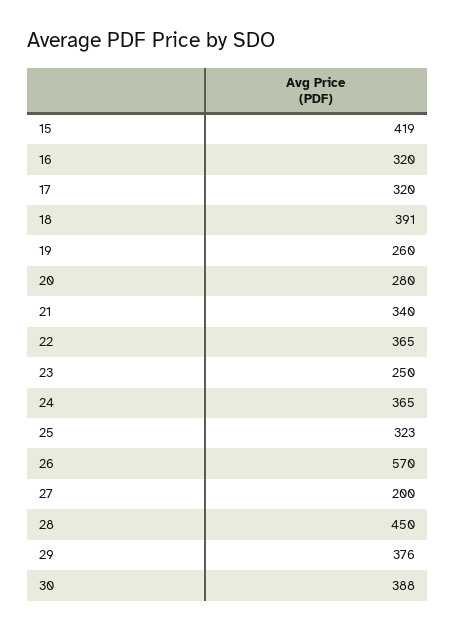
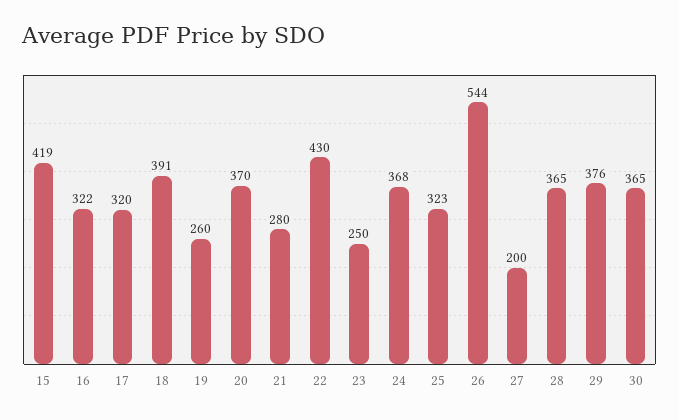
16: 320 -> 322
20: 280 -> 370
21: 340 -> 280
22: 365 -> 430
24: 365 -> 368
26: 570 -> 544
28: 450 -> 365
30: 388 -> 365

